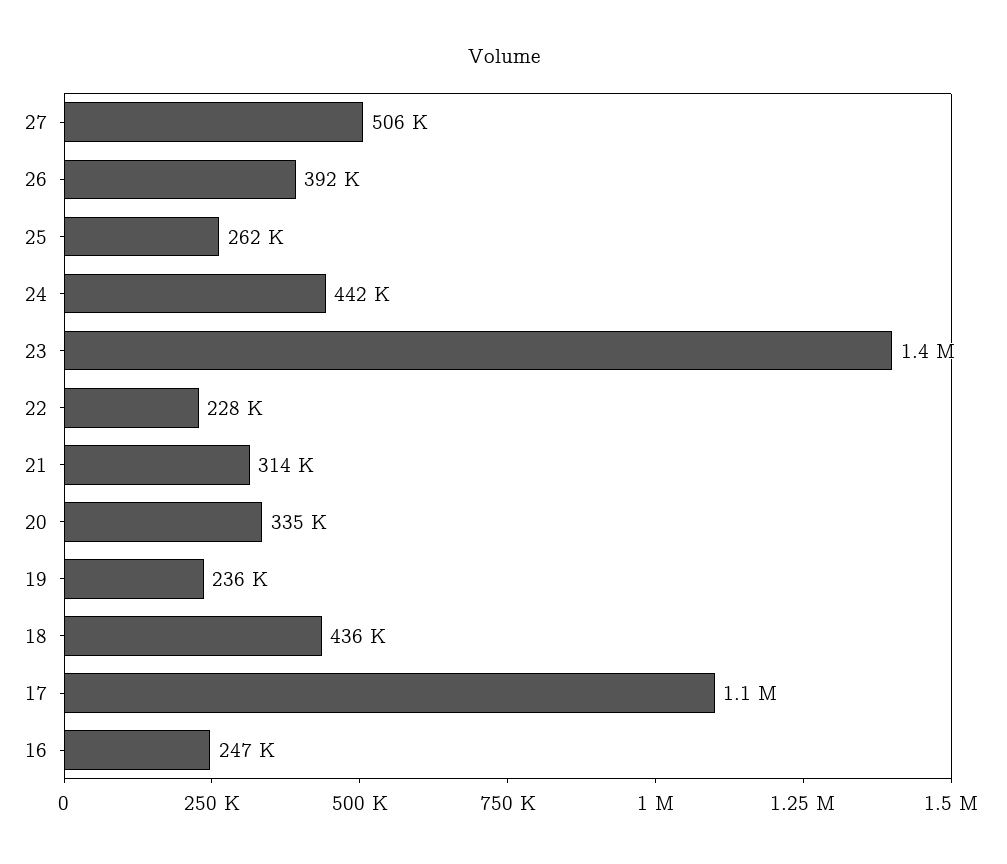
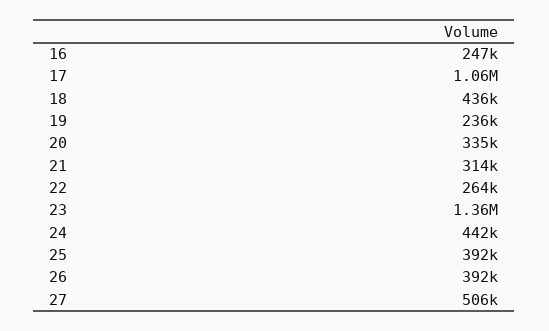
25: 262000 -> 392000
22: 228000 -> 264000

